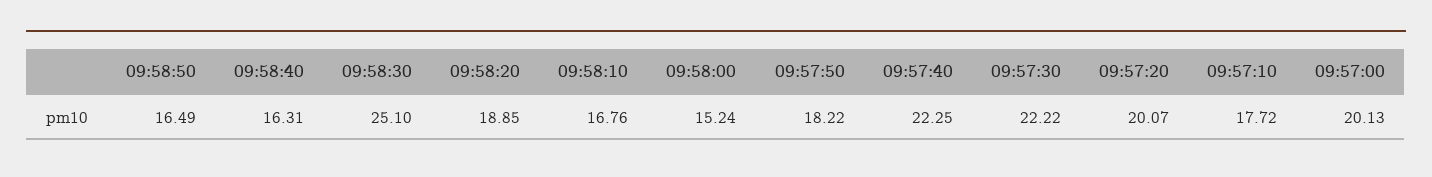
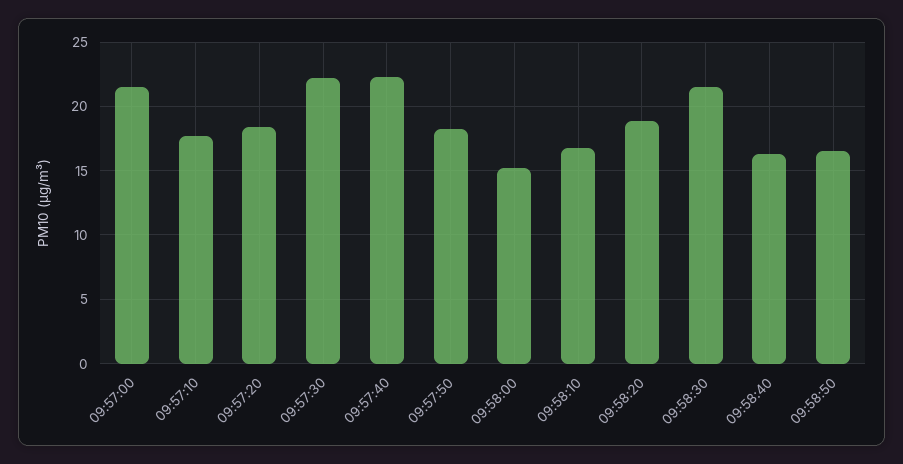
09:58:30: 25.1 -> 21.5
09:57:20: 20.07 -> 18.5
09:57:00: 20.13 -> 21.5

